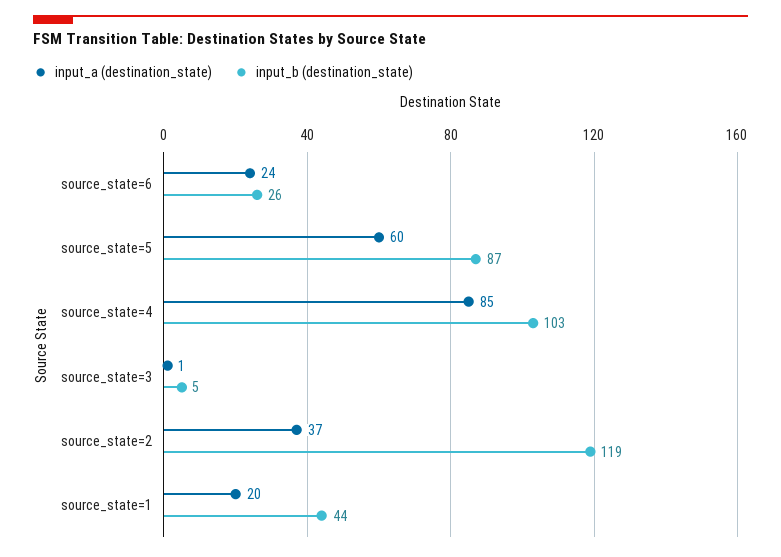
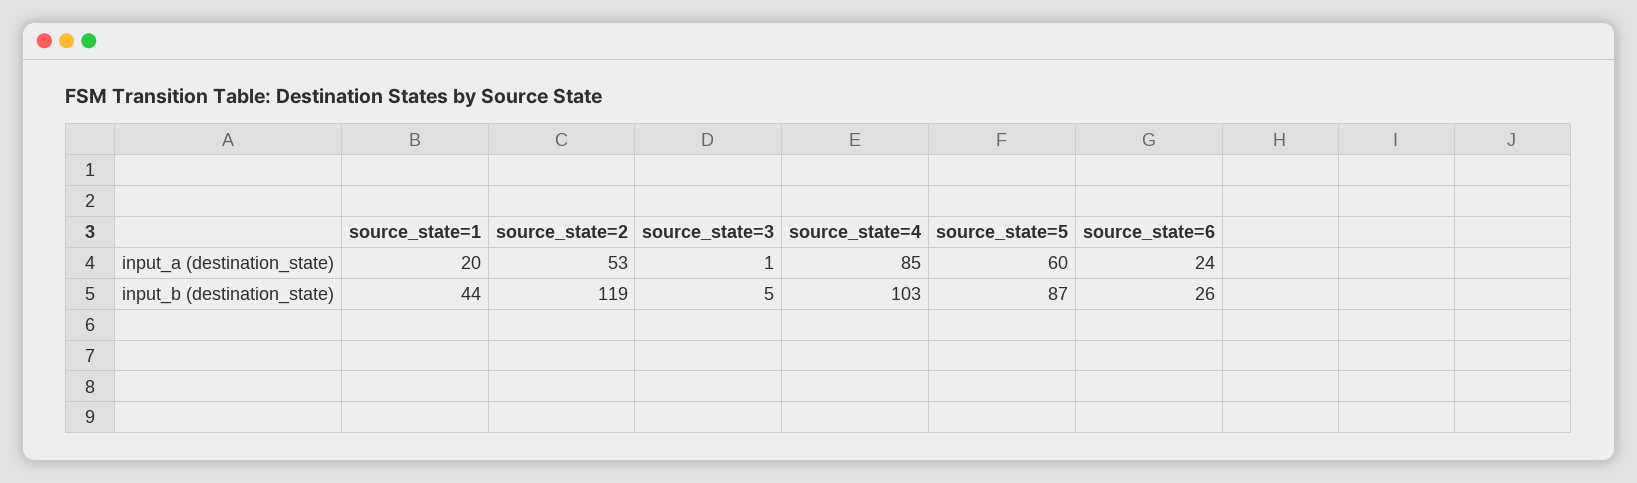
input_a (destination_state), source_state=2: 37 -> 53

